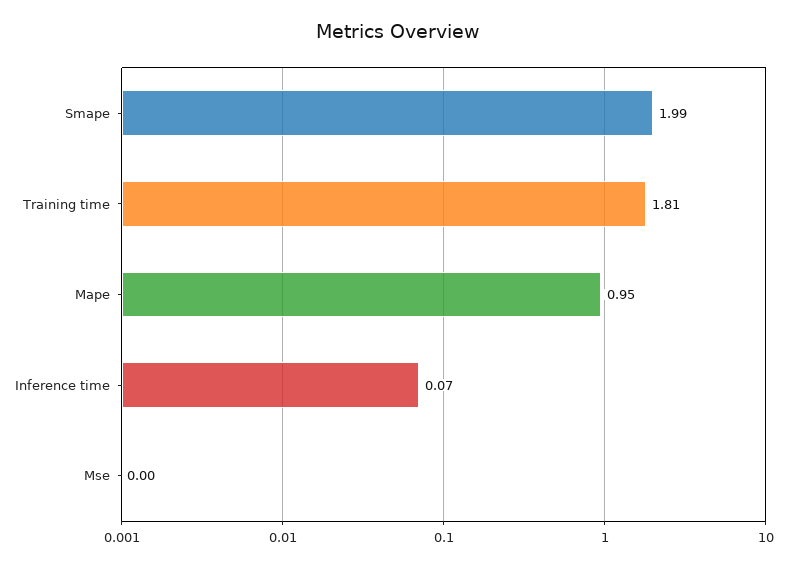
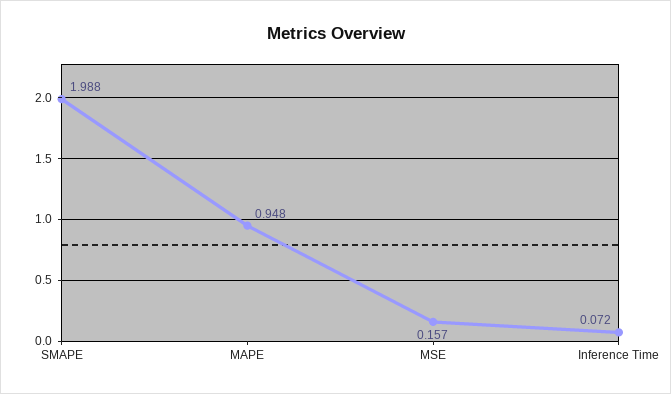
Training time: 1.81 -> none
Mse: 0 -> 0.157

